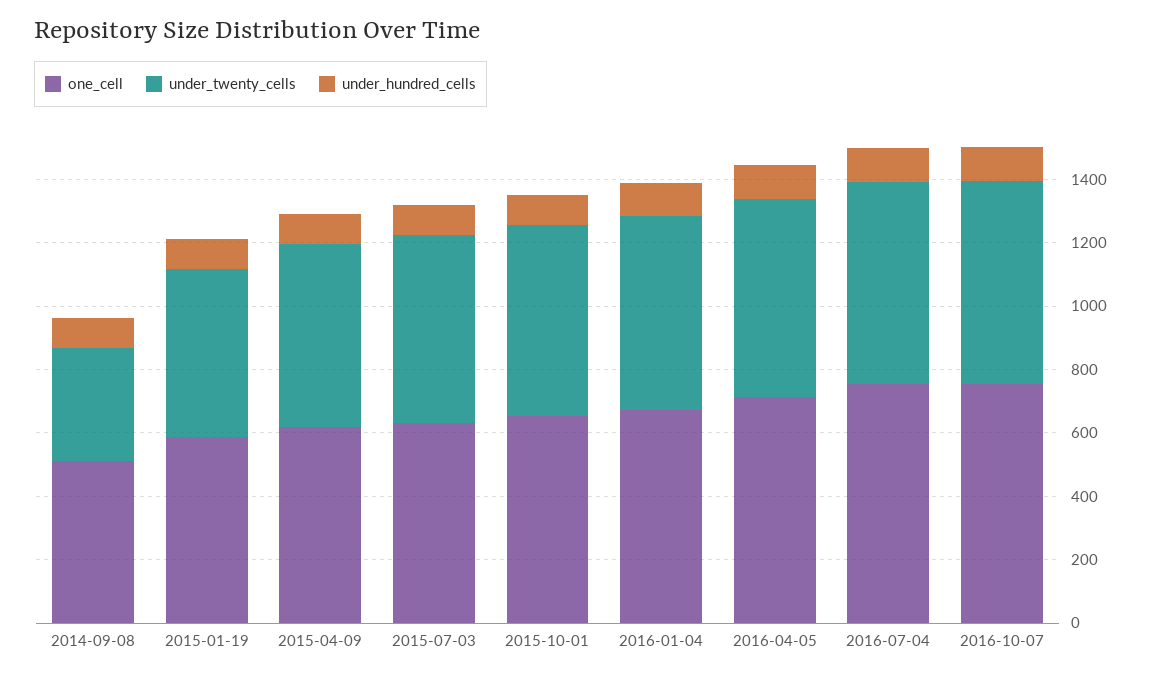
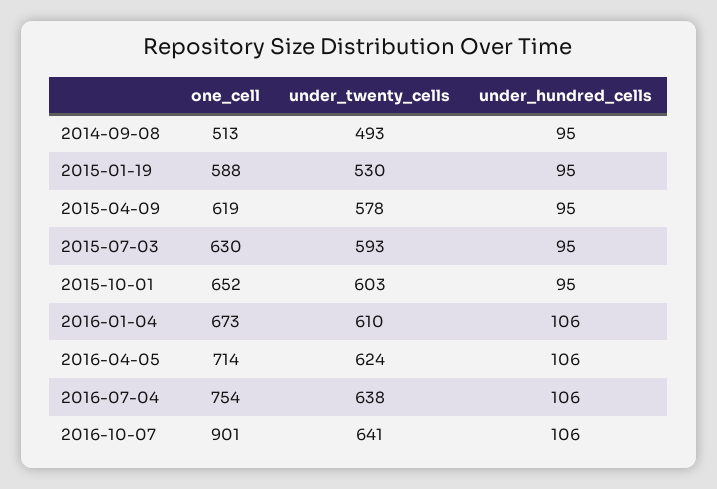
under_twenty_cells, 2014-09-08: 350 -> 493
one_cell, 2016-10-07: 750 -> 901

